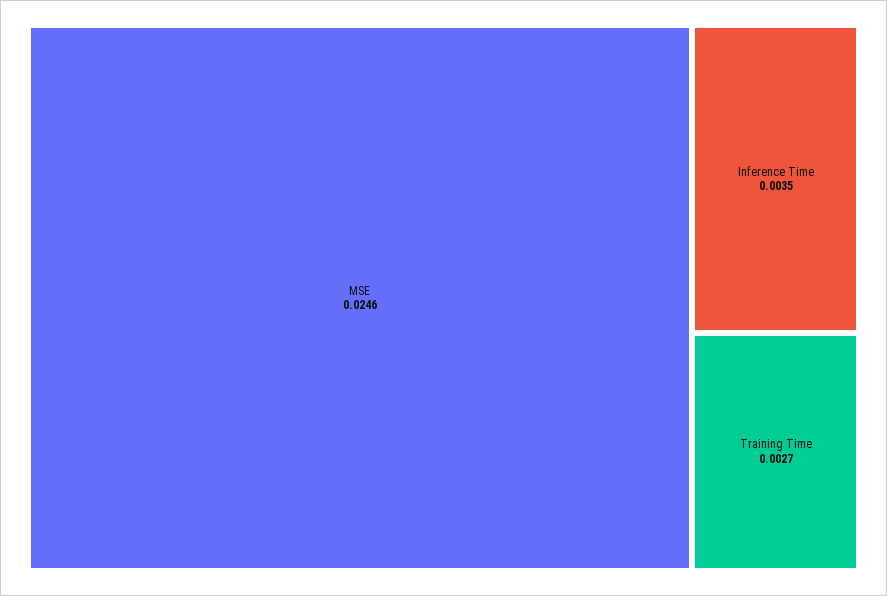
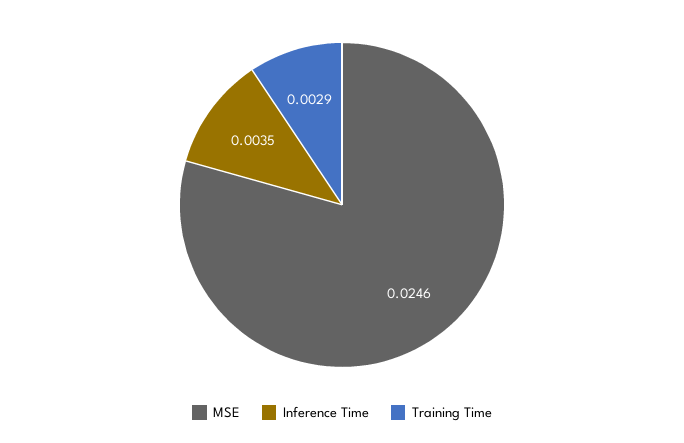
Training Time: 0.0027 -> 0.0029

